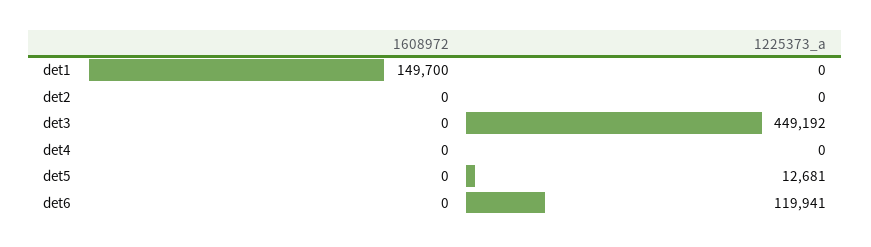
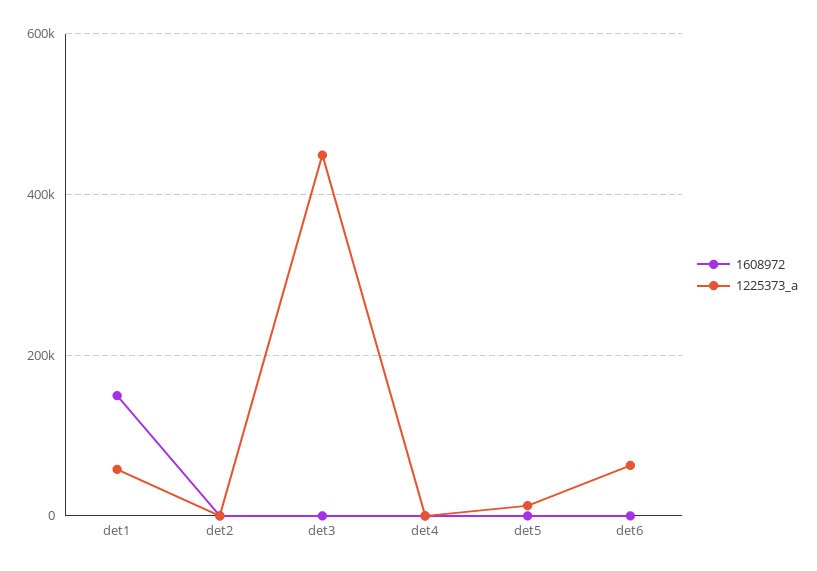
1225373_a, det1: 0 -> 60000
1225373_a, det6: 119941 -> 60000

